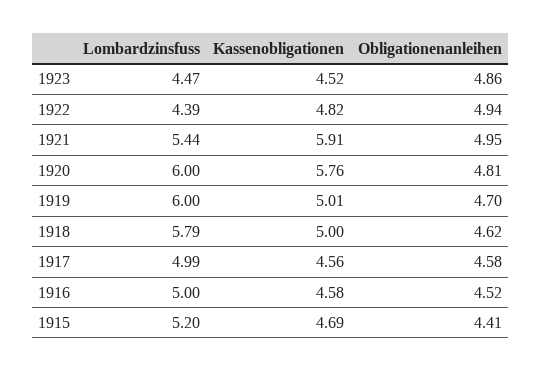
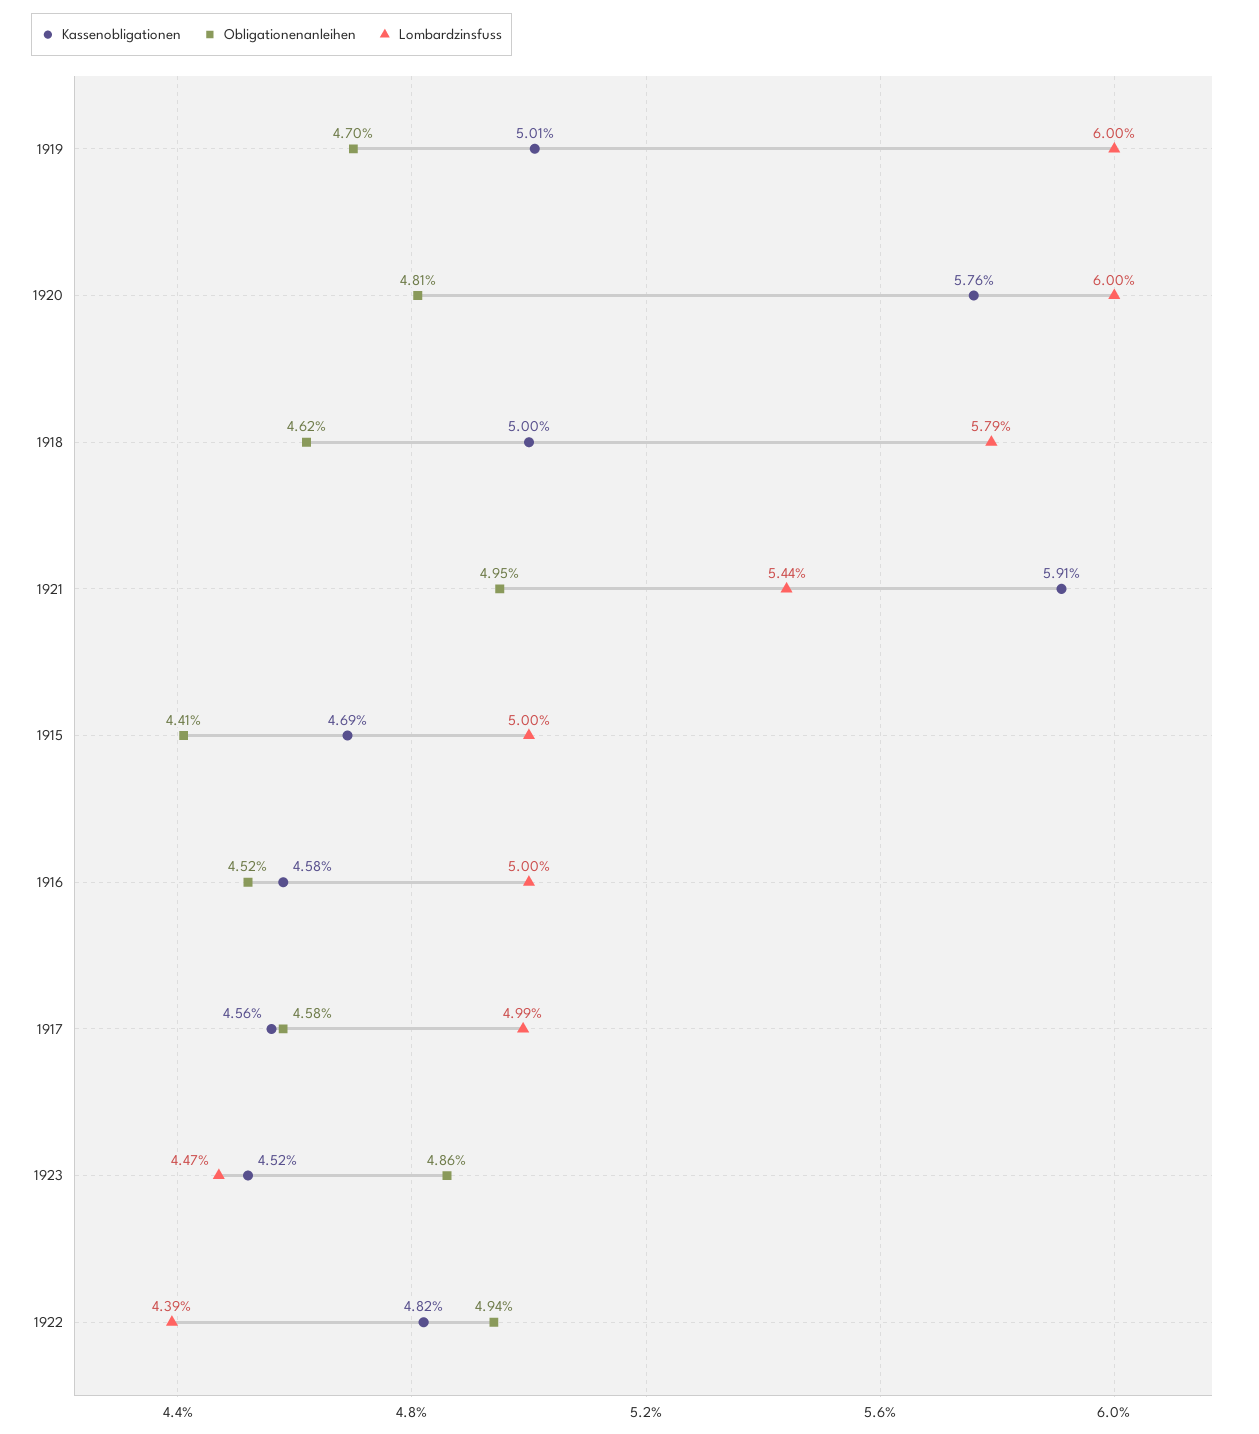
Lombardzinsfuss, 1915: 5.2 -> 5

